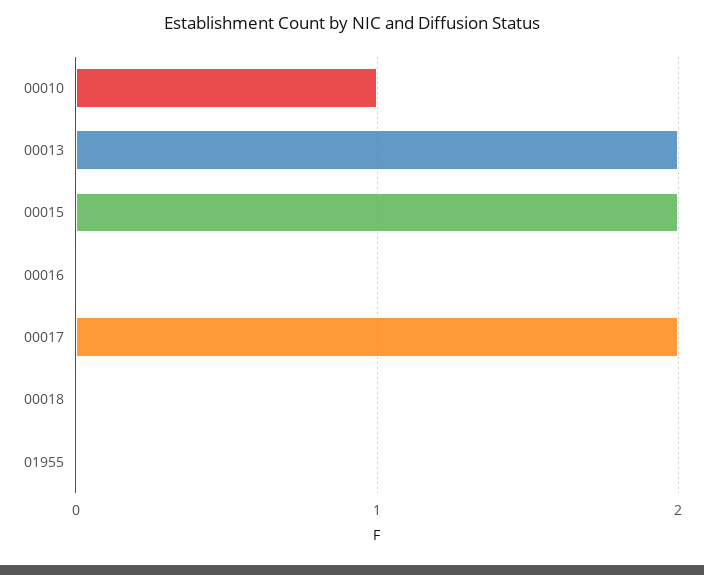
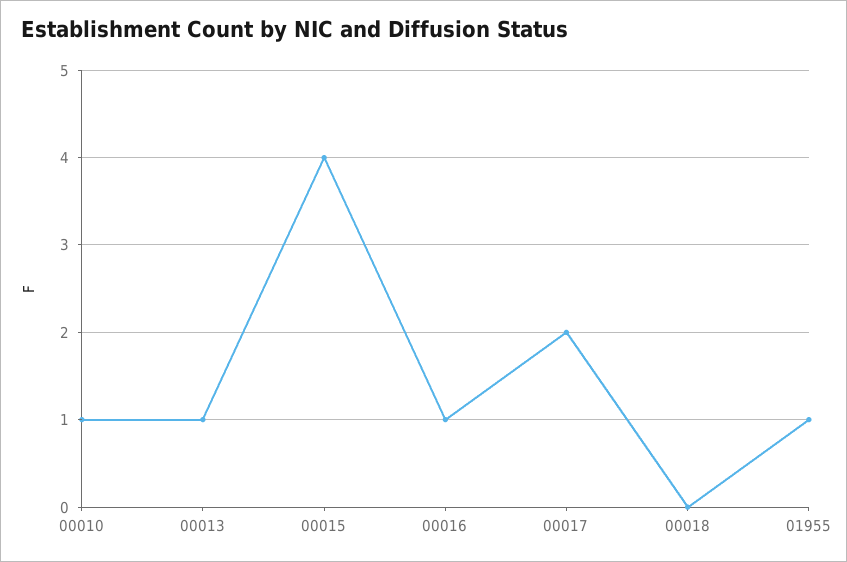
00013: 2 -> 1
00015: 2 -> 4
00016: 0 -> 1
01955: 0 -> 1

